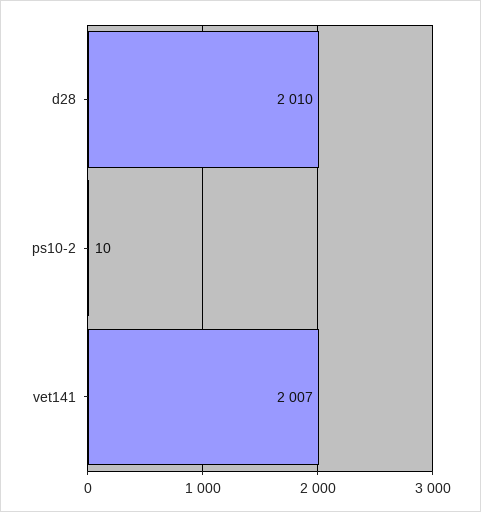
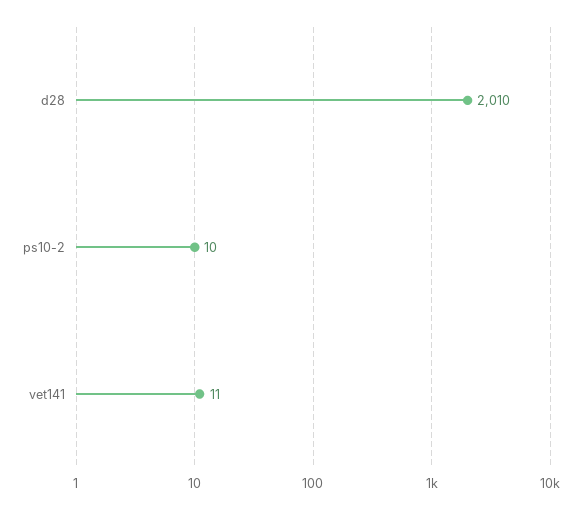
vet141: 2007 -> 11

